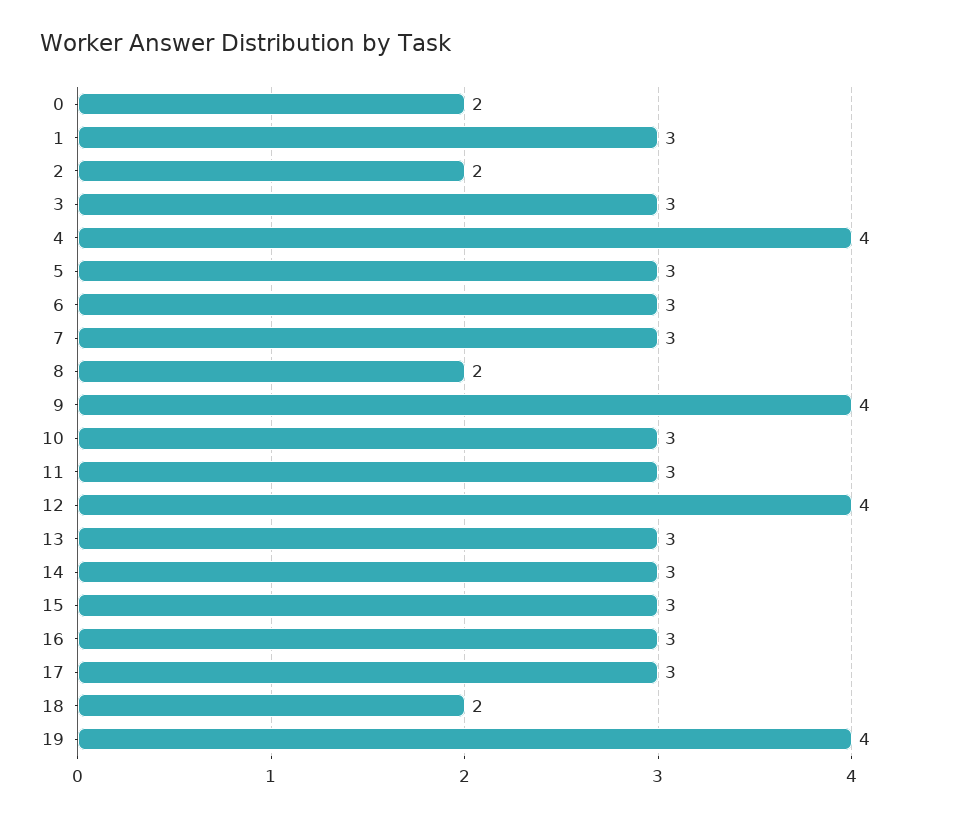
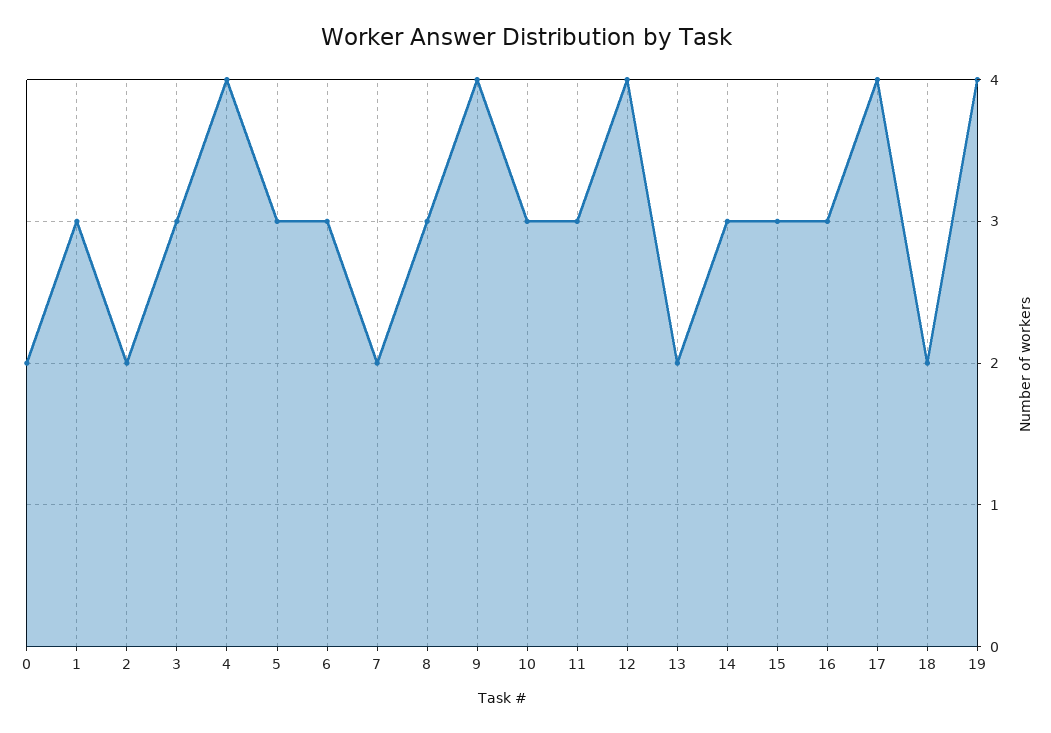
7: 3 -> 2
8: 2 -> 3
13: 3 -> 2
17: 3 -> 4

